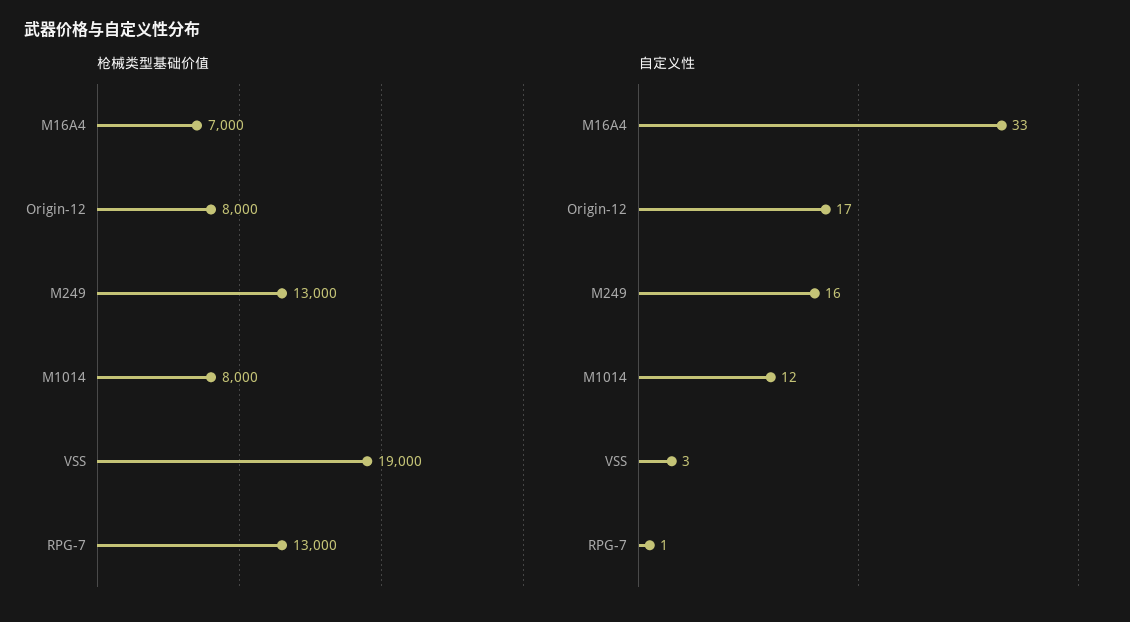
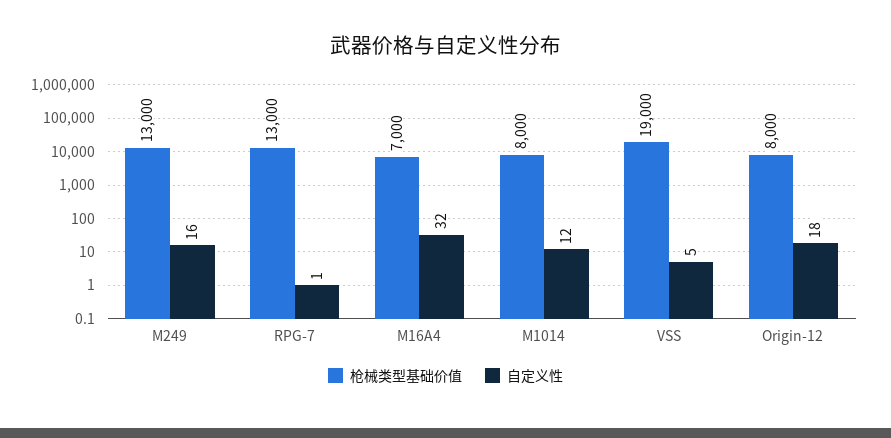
自定义性, M16A4: 33 -> 32
自定义性, Origin-12: 17 -> 18
自定义性, VSS: 3 -> 5

